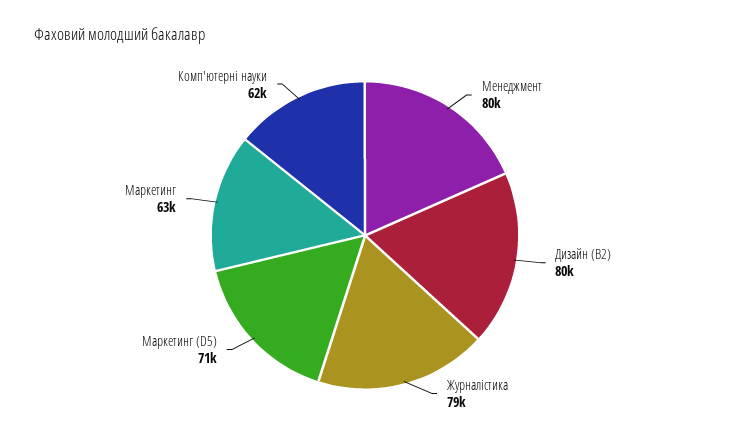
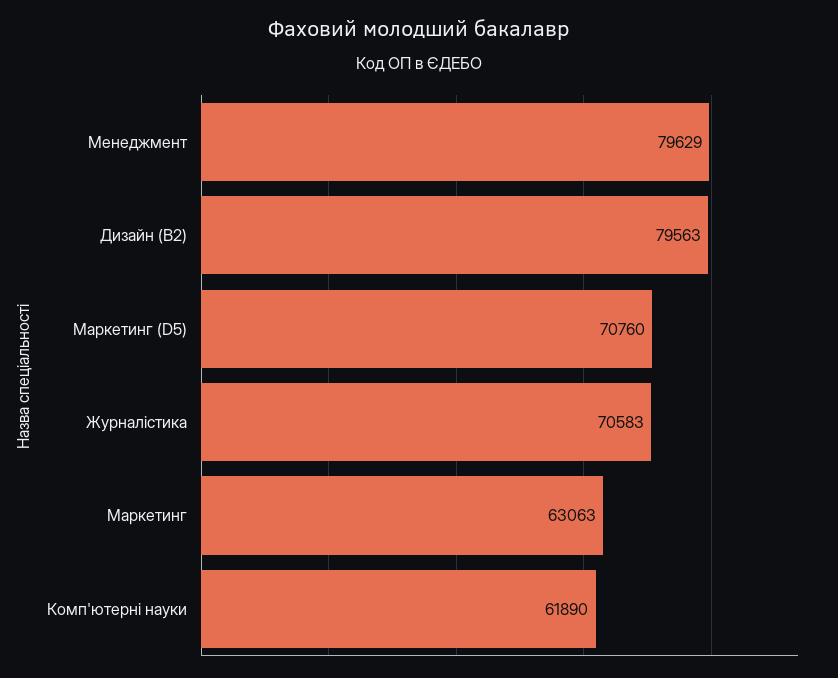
Журналістика: 79000 -> 70583

